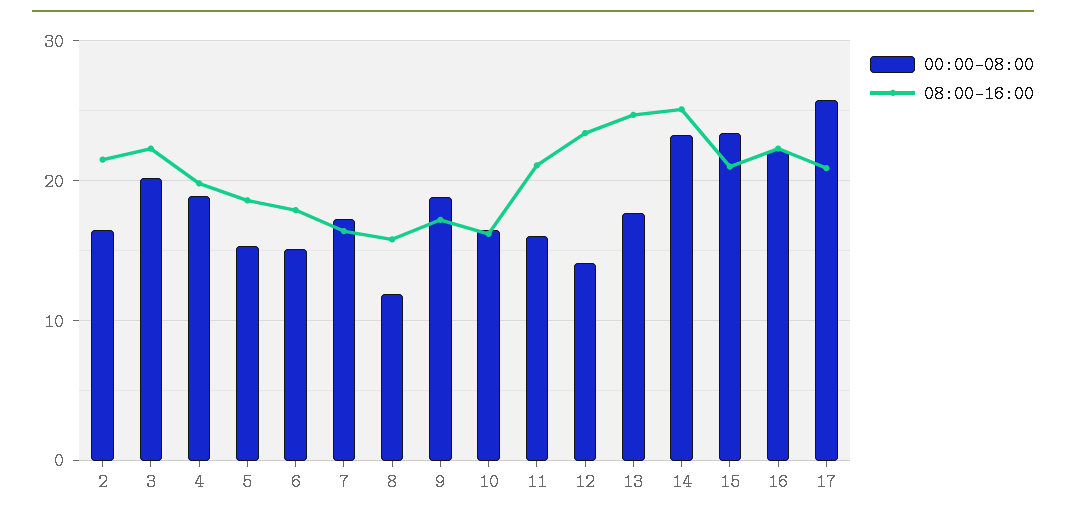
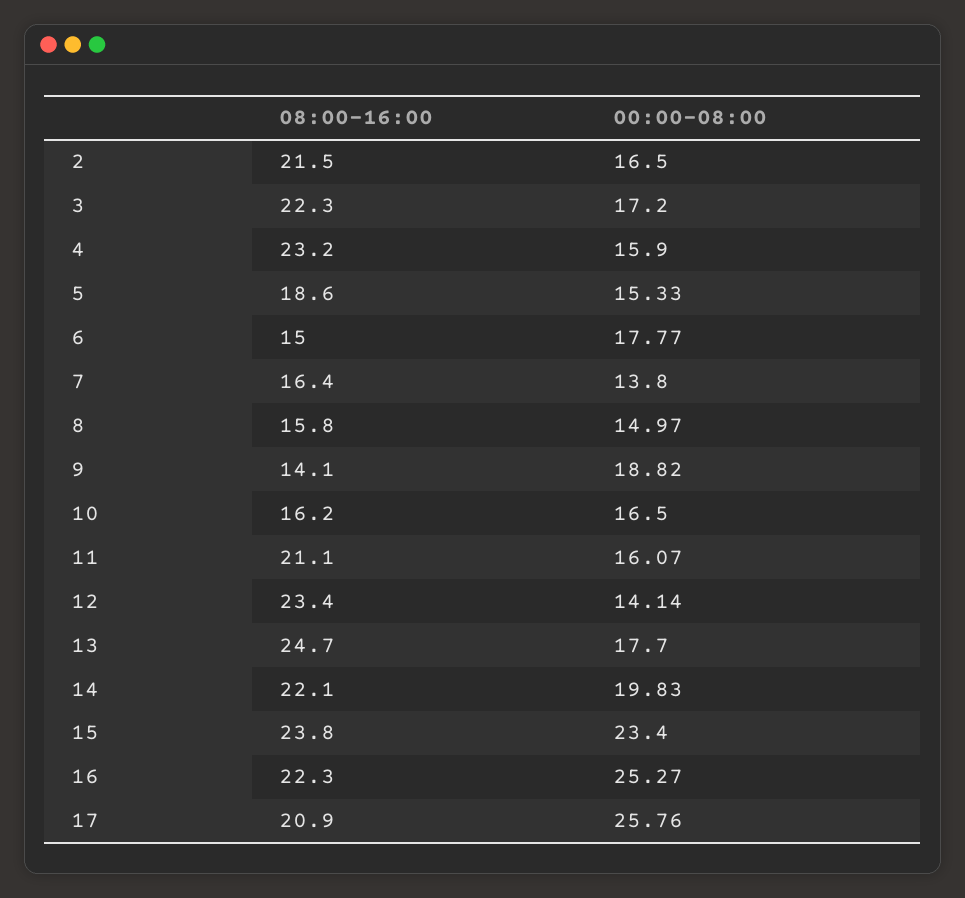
00:00-08:00, 3: 20 -> 17.2
00:00-08:00, 4: 19 -> 15.9
08:00-16:00, 4: 20 -> 23.2
00:00-08:00, 6: 15 -> 17.77
08:00-16:00, 6: 18 -> 15
00:00-08:00, 7: 17 -> 13.8
00:00-08:00, 8: 12 -> 14.97
08:00-16:00, 9: 17 -> 14.1
00:00-08:00, 14: 23 -> 19.83
08:00-16:00, 14: 25 -> 22.1
08:00-16:00, 15: 21 -> 23.8
00:00-08:00, 16: 22 -> 25.27

